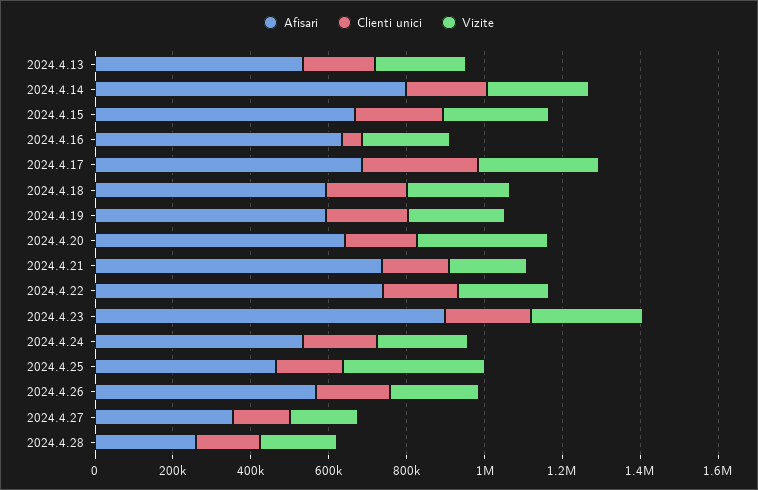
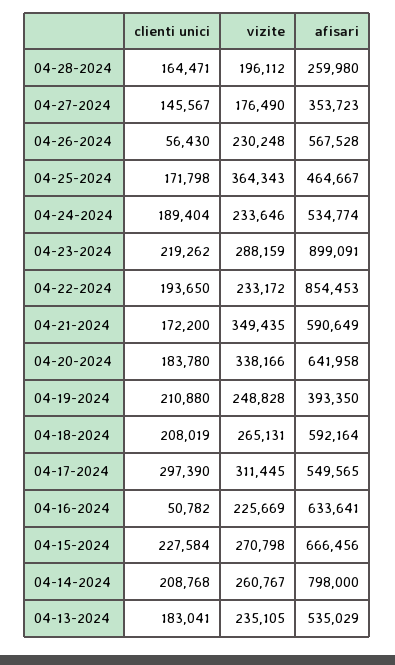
Afisari, 2024.4.17: 700000 -> 549565
Afisari, 2024.4.19: 600000 -> 393350
Afisari, 2024.4.21: 750000 -> 590649
Vizite, 2024.4.21: 200000 -> 349435
Afisari, 2024.4.22: 750000 -> 854453
Clienti unici, 2024.4.26: 200000 -> 56430

